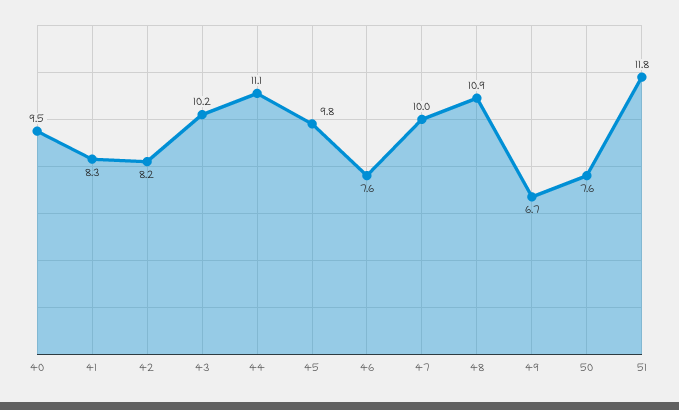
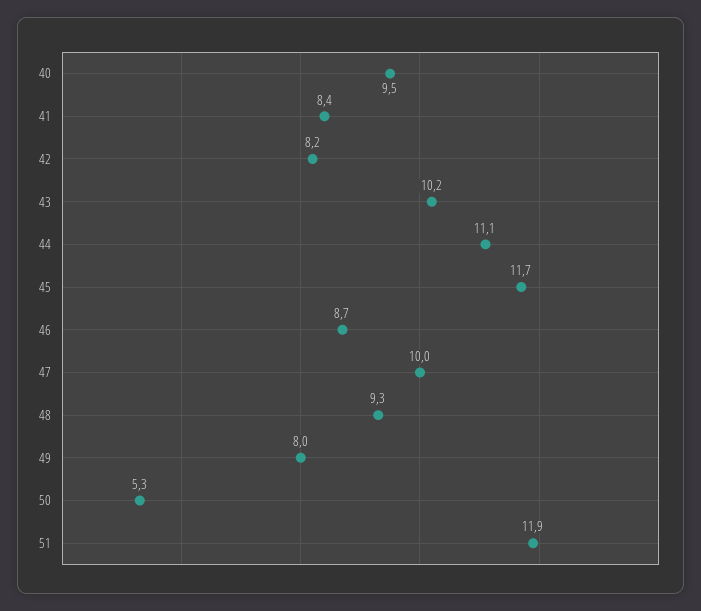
41: 8.3 -> 8.4
45: 9.8 -> 11.7
46: 7.6 -> 8.7
48: 10.9 -> 9.3
49: 6.7 -> 8
50: 7.6 -> 5.3
51: 11.8 -> 11.9

